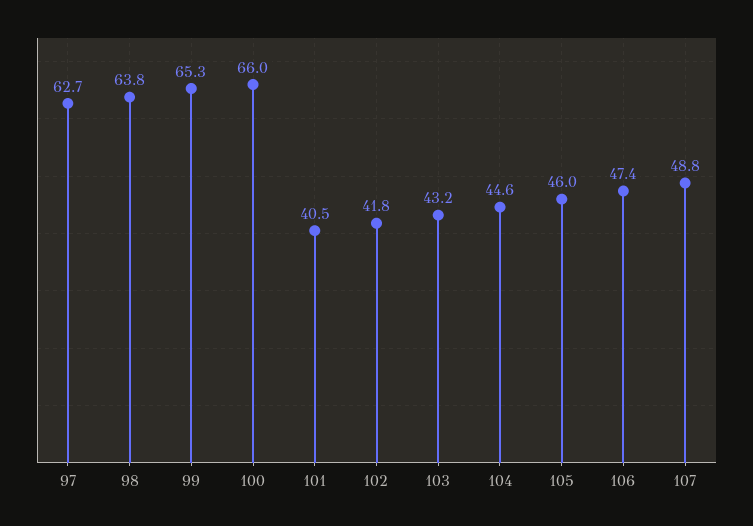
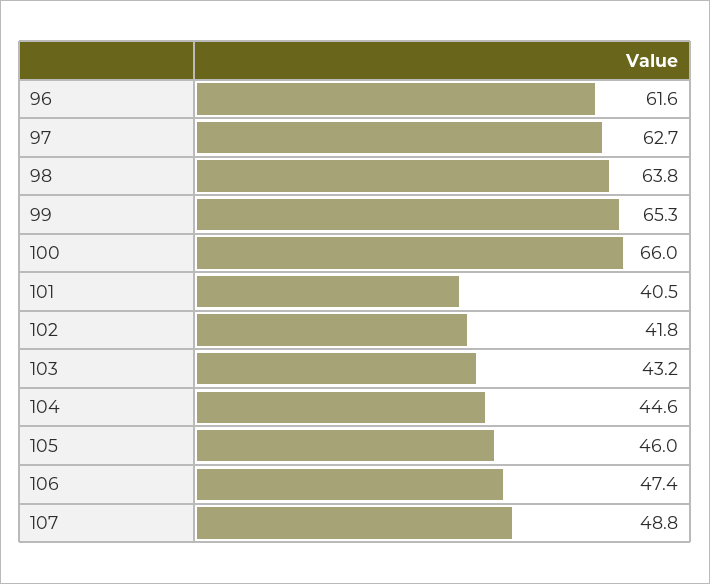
96: none -> 61.6

